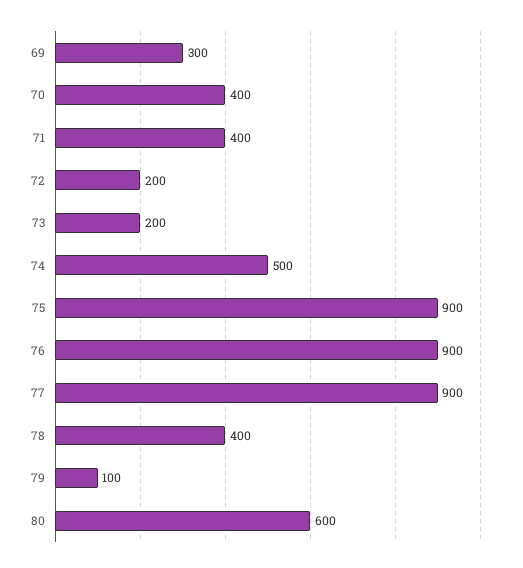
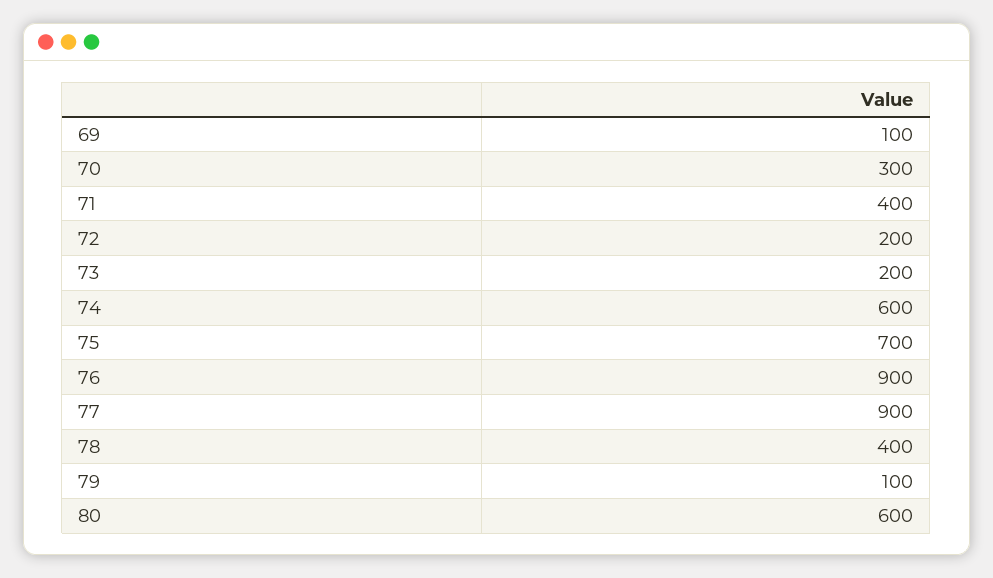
69: 300 -> 100
70: 400 -> 300
74: 500 -> 600
75: 900 -> 700

